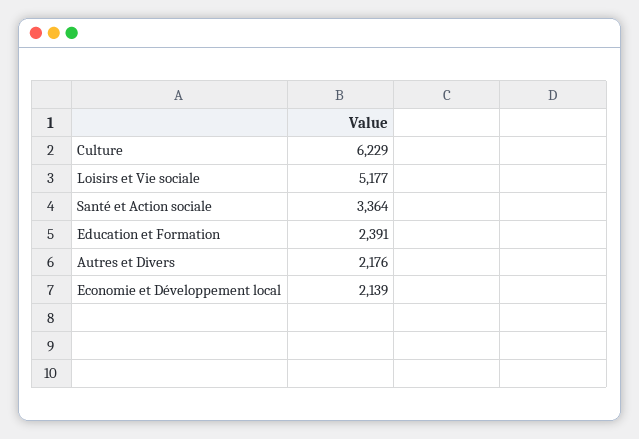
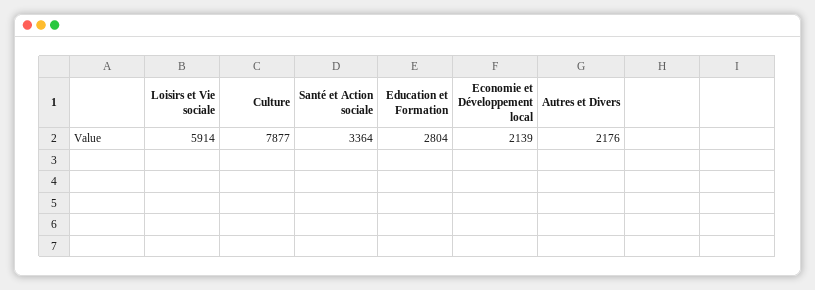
Culture: 6229 -> 7877
Loisirs et Vie sociale: 5177 -> 5914
Education et Formation: 2391 -> 2804

